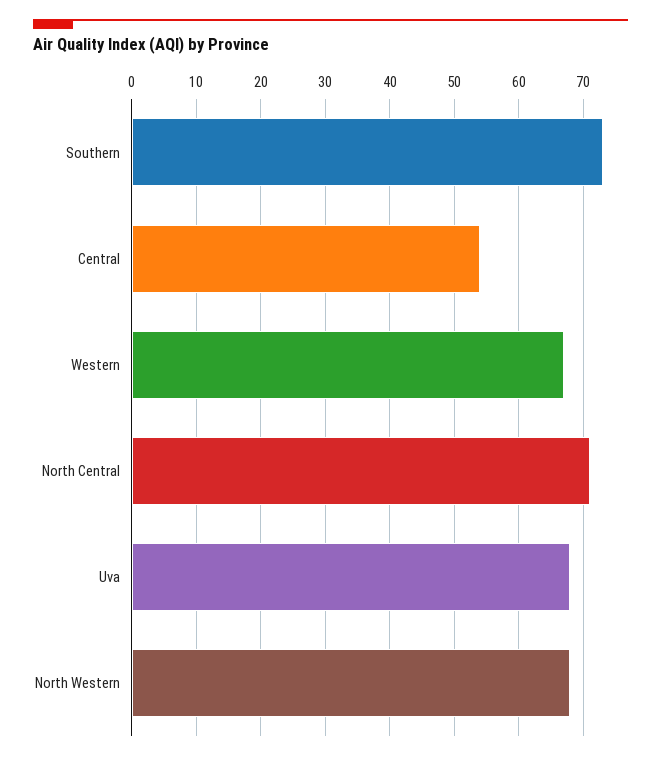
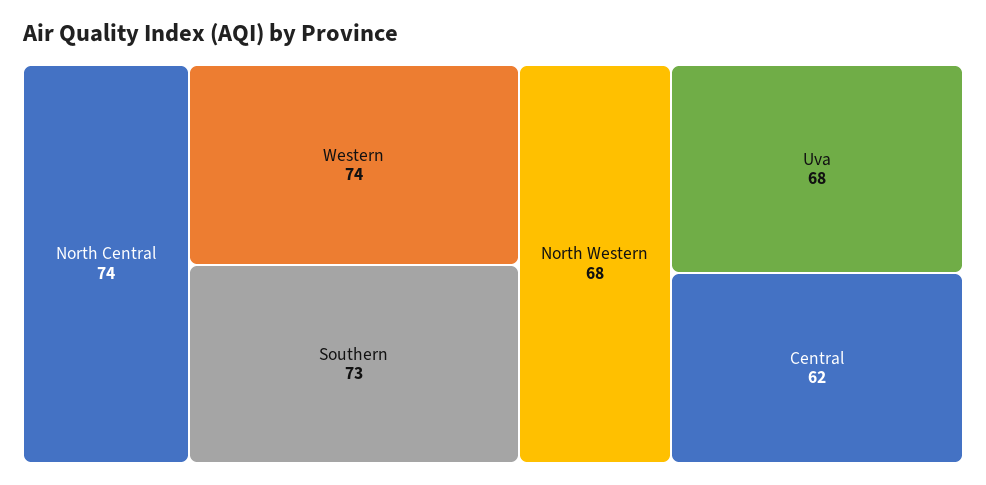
Central: 54 -> 62
Western: 67 -> 74
North Central: 71 -> 74

